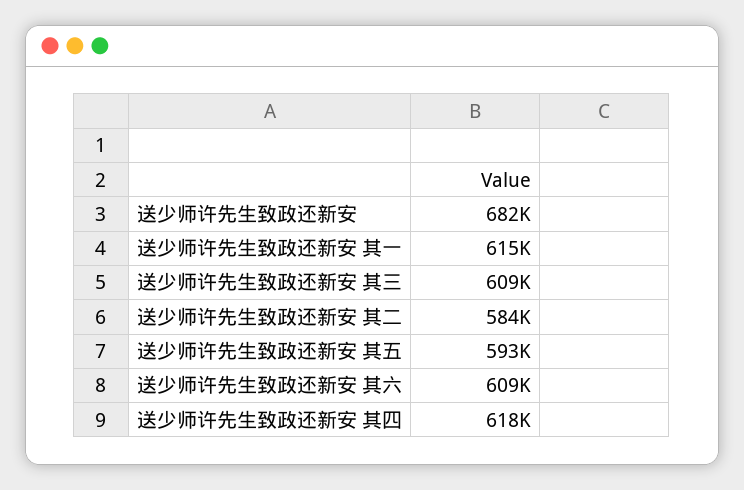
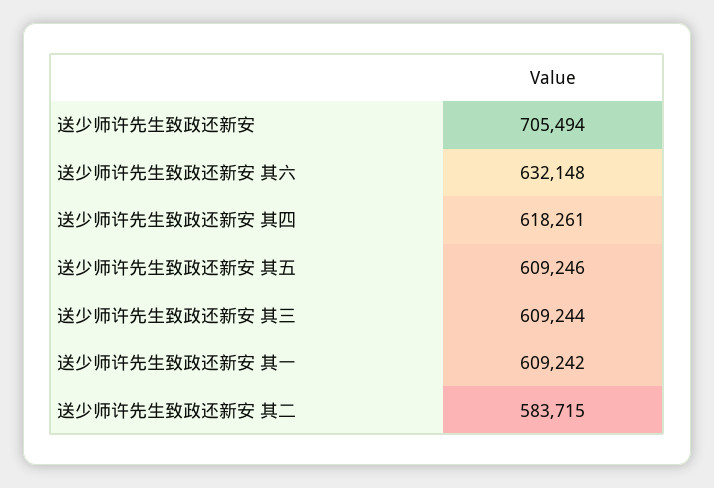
送少师许先生致政还新安: 682000 -> 705494
送少师许先生致政还新安 其一: 615000 -> 609242
送少师许先生致政还新安 其五: 593000 -> 609246
送少师许先生致政还新安 其六: 609000 -> 632148

